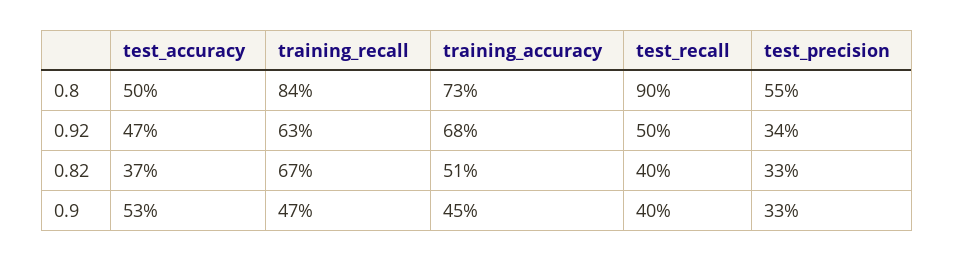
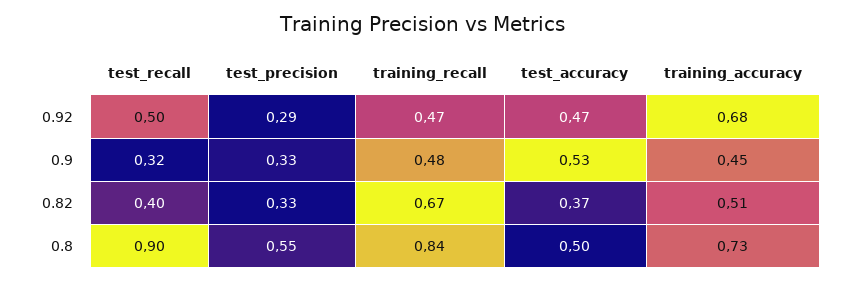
training_recall, 0.92: 0.63 -> 0.47
test_precision, 0.92: 0.34 -> 0.29
training_recall, 0.9: 0.47 -> 0.48
test_recall, 0.9: 0.4 -> 0.32

